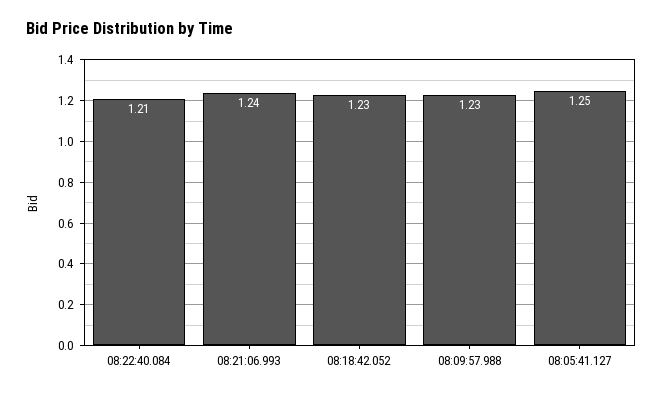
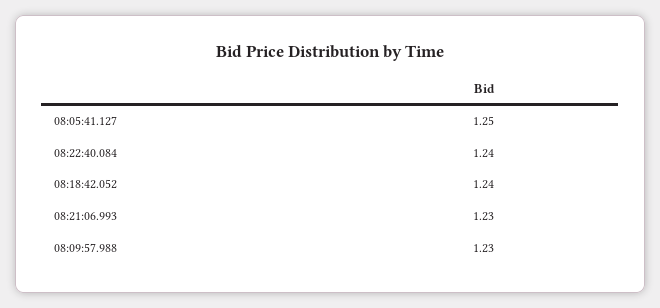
08:22:40.084: 1.21 -> 1.24
08:21:06.993: 1.24 -> 1.23
08:18:42.052: 1.23 -> 1.24

